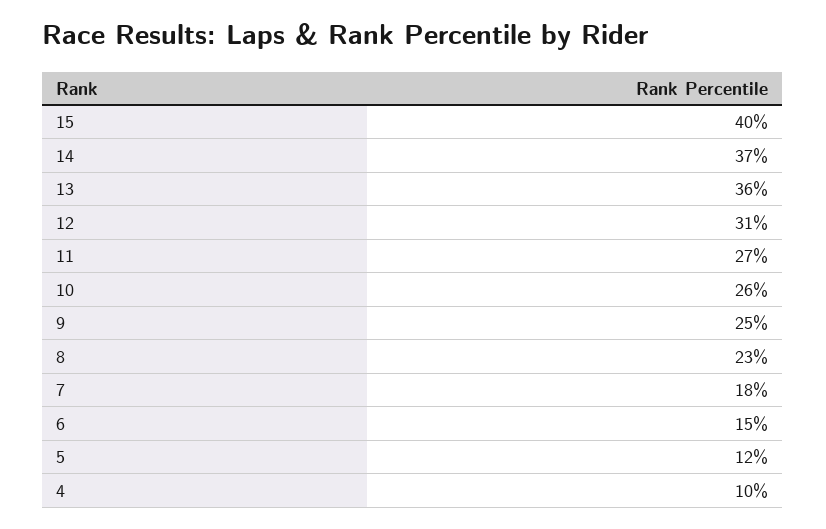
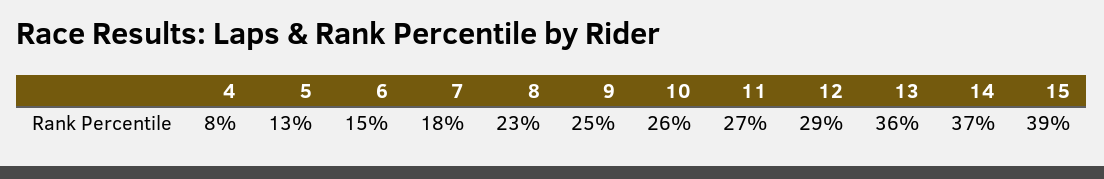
15: 40 -> 39
12: 31 -> 29
5: 12 -> 13
4: 10 -> 8

